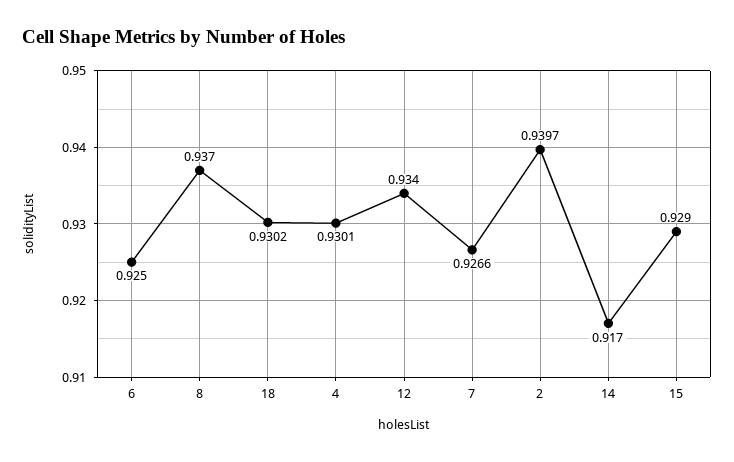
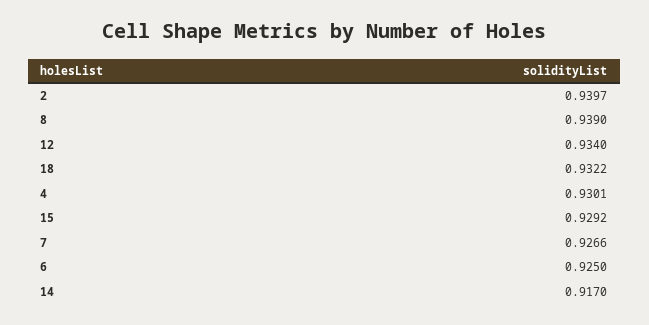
8: 0.937 -> 0.939
18: 0.9302 -> 0.9322
15: 0.929 -> 0.9292

